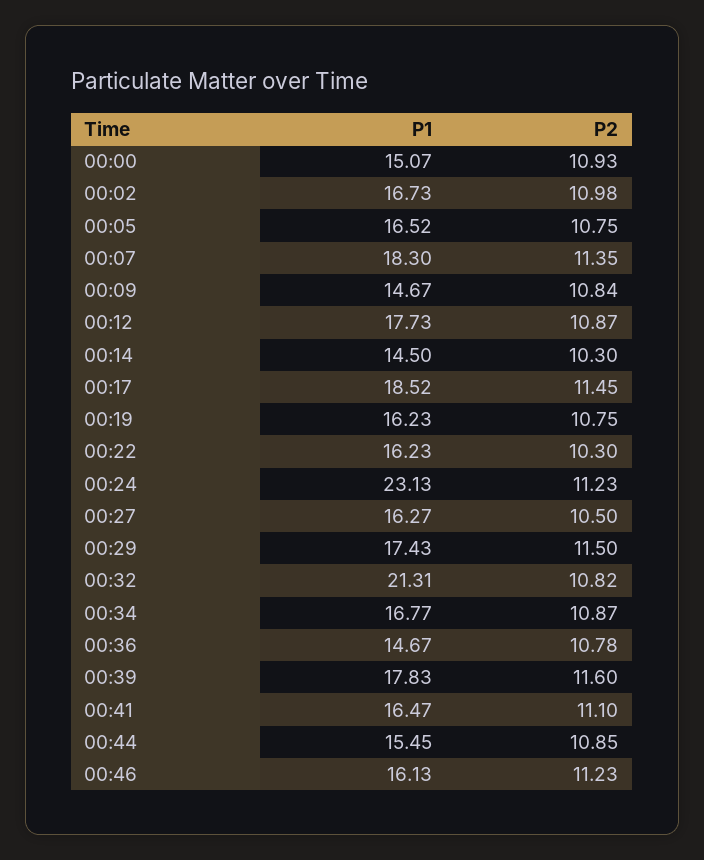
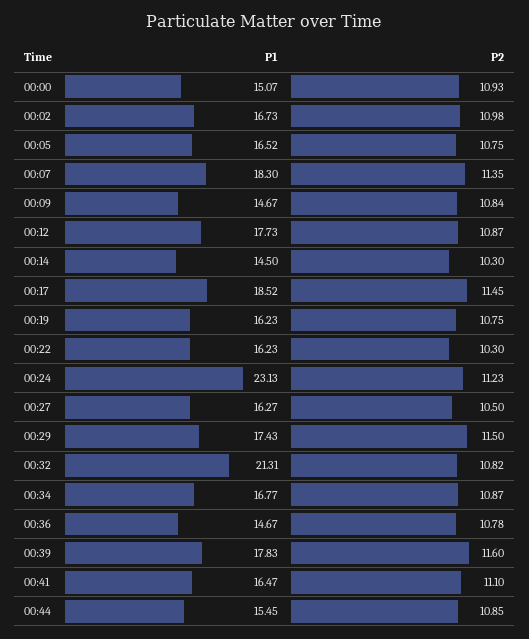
P1, 00:46: 16.13 -> none
P2, 00:46: 11.23 -> none

